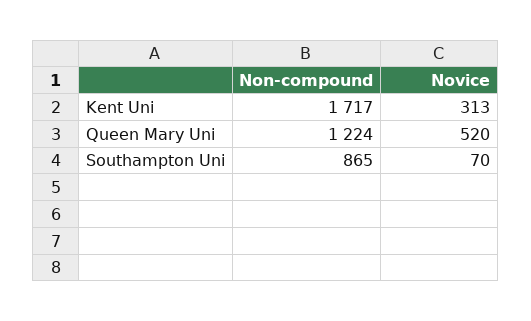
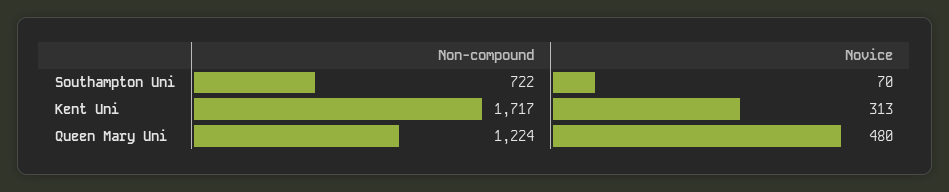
Novice, Queen Mary Uni: 520 -> 480
Non-compound, Southampton Uni: 865 -> 722

